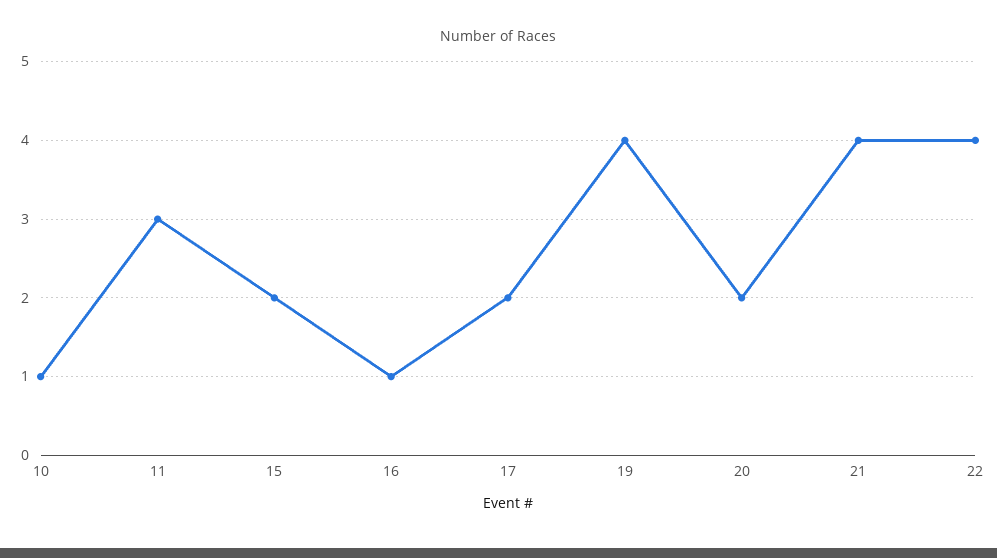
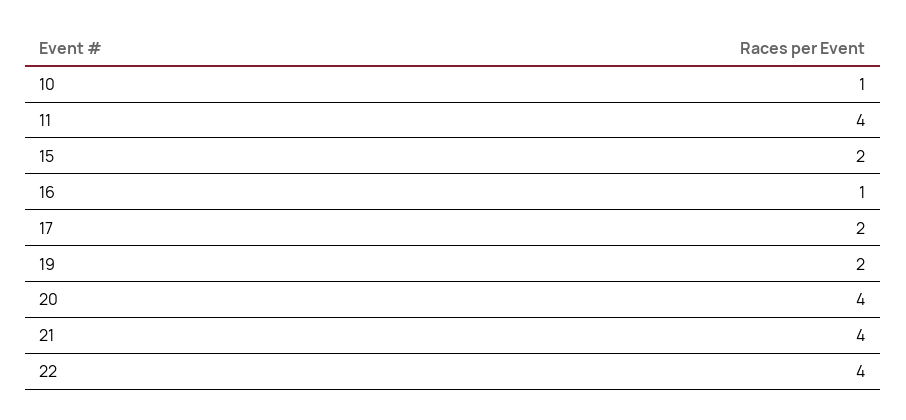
11: 3 -> 4
19: 4 -> 2
20: 2 -> 4

